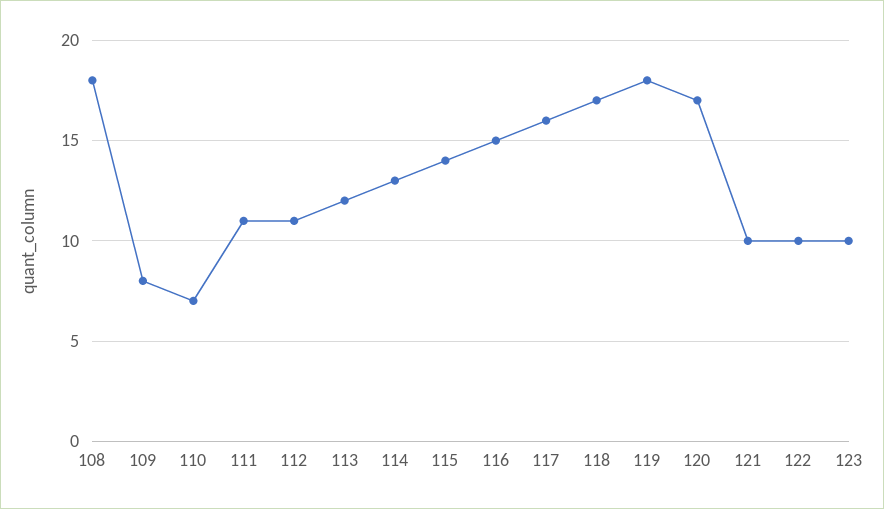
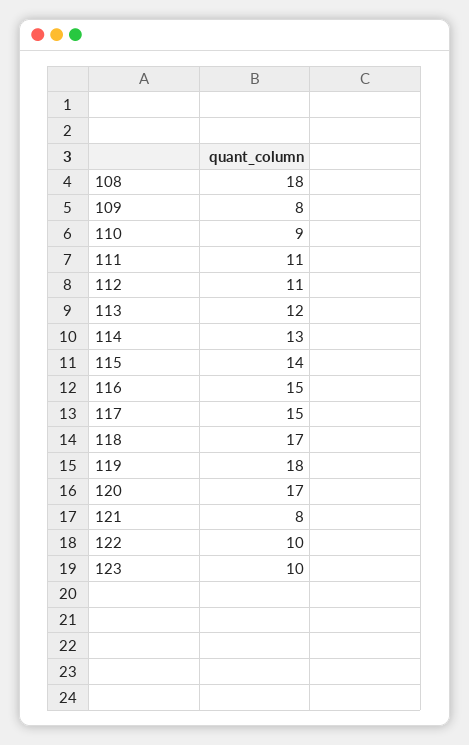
110: 7 -> 9
117: 16 -> 15
121: 10 -> 8

